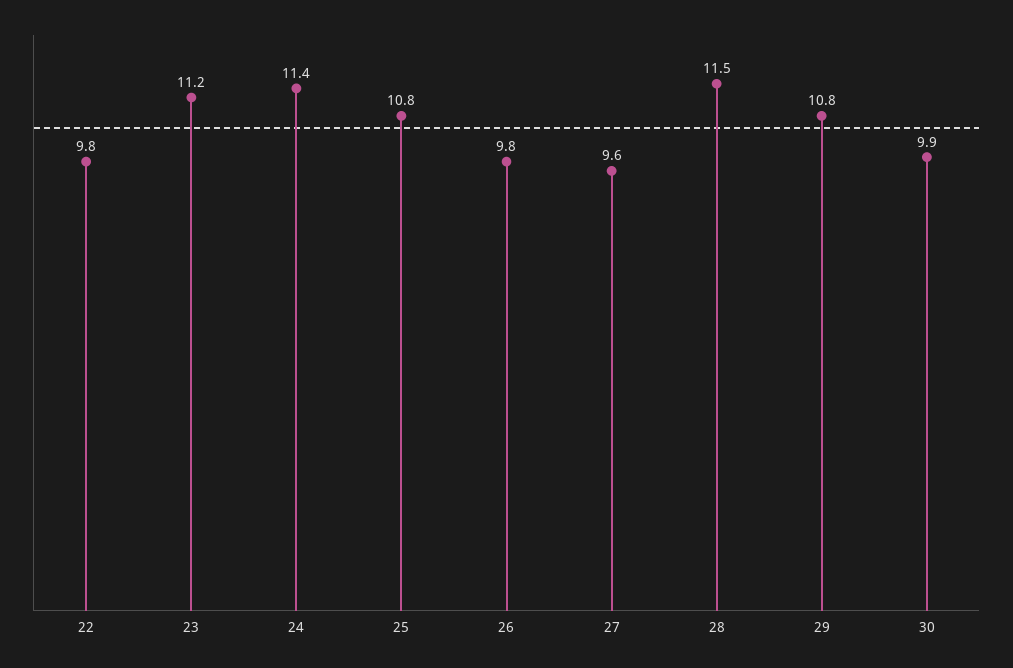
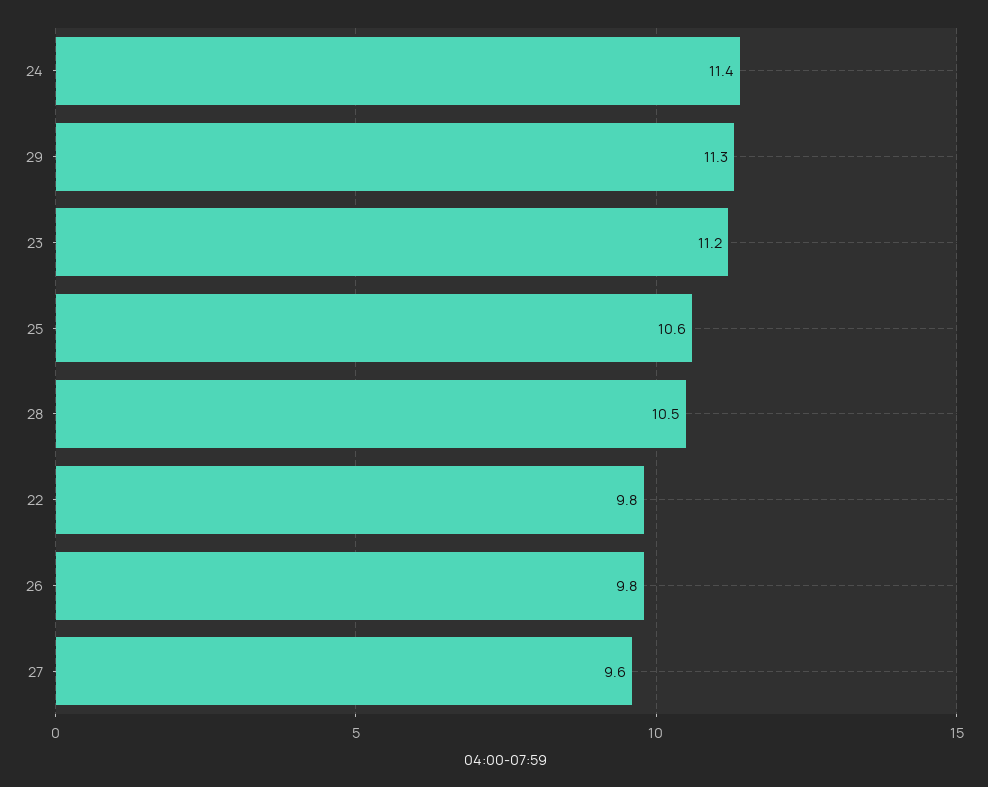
25: 10.8 -> 10.6
28: 11.5 -> 10.5
29: 10.8 -> 11.3
30: 9.9 -> none

